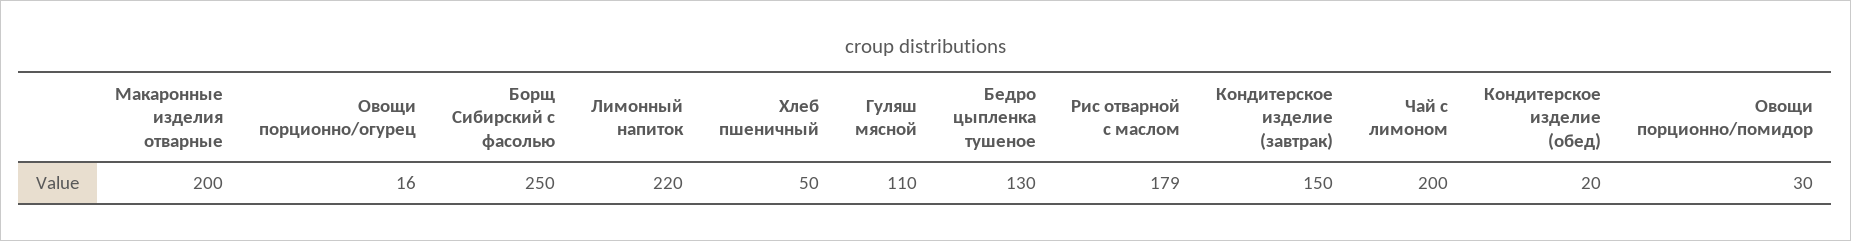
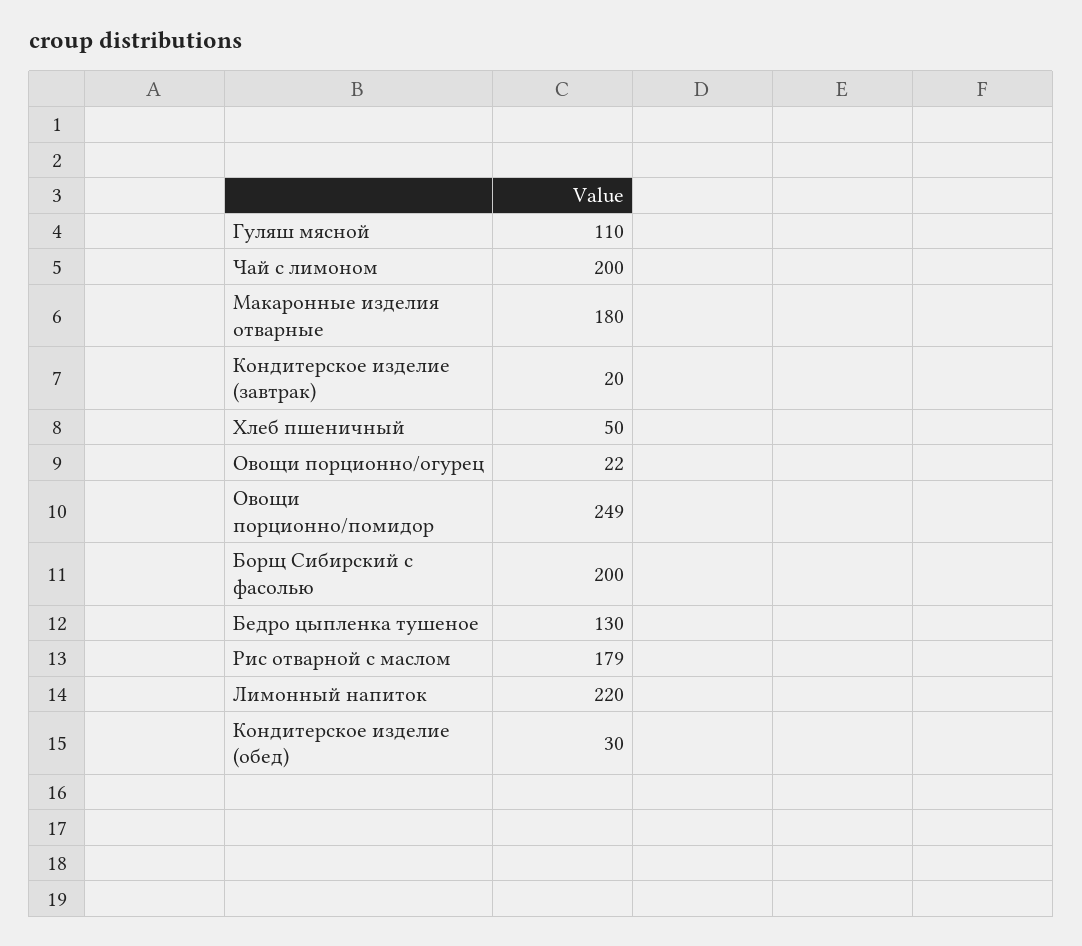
Макаронные изделия отварные: 200 -> 180
Овощи порционно/огурец: 16 -> 22
Борщ Сибирский с фасолью: 250 -> 200
Кондитерское изделие (завтрак): 150 -> 20
Кондитерское изделие (обед): 20 -> 30
Овощи порционно/помидор: 30 -> 249

